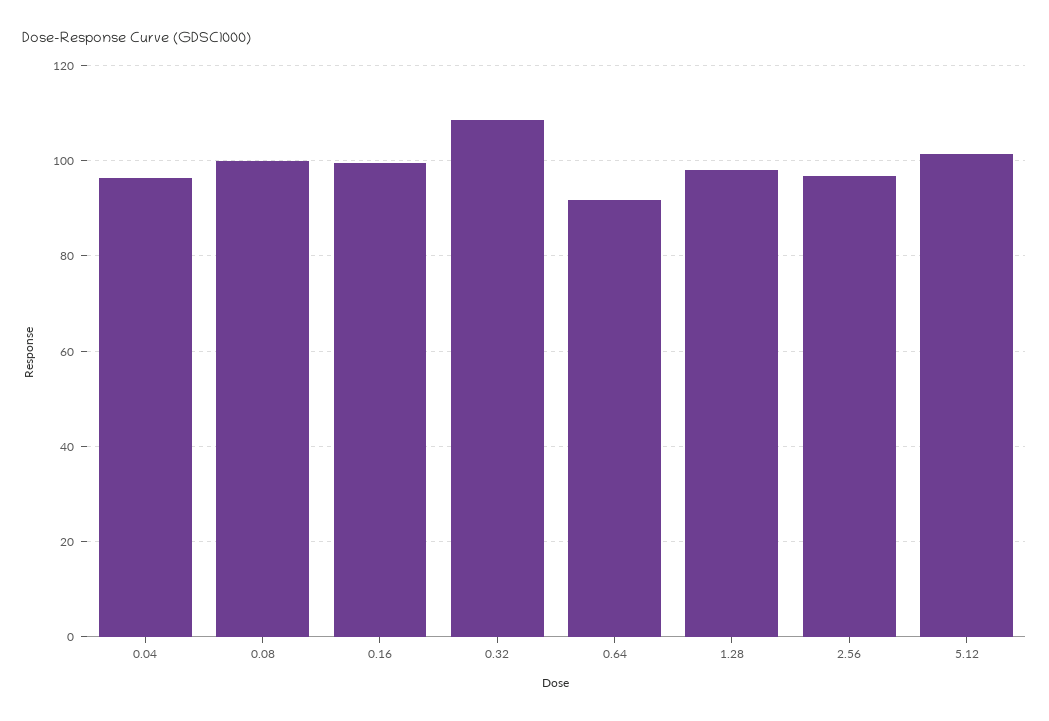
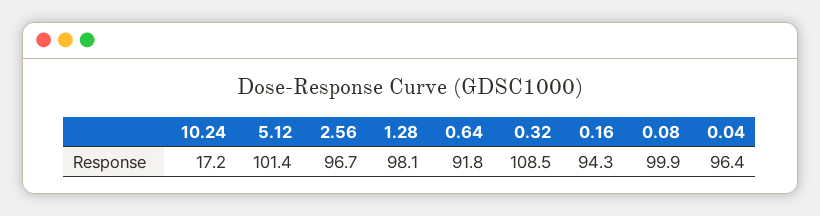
0.16: 100 -> 94.3
10.24: none -> 17.2

